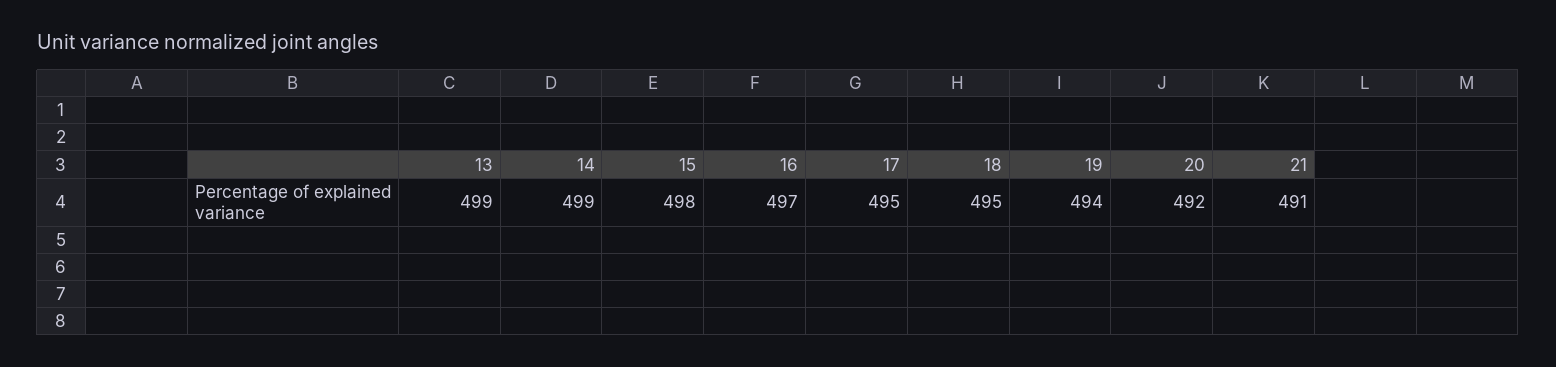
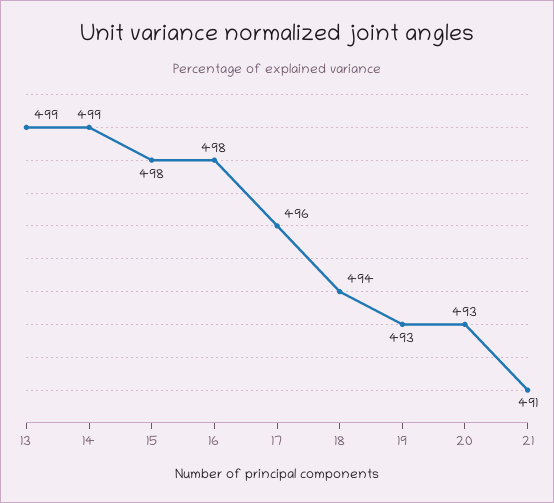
16: 497 -> 498
17: 495 -> 496
18: 495 -> 494
19: 494 -> 493
20: 492 -> 493

